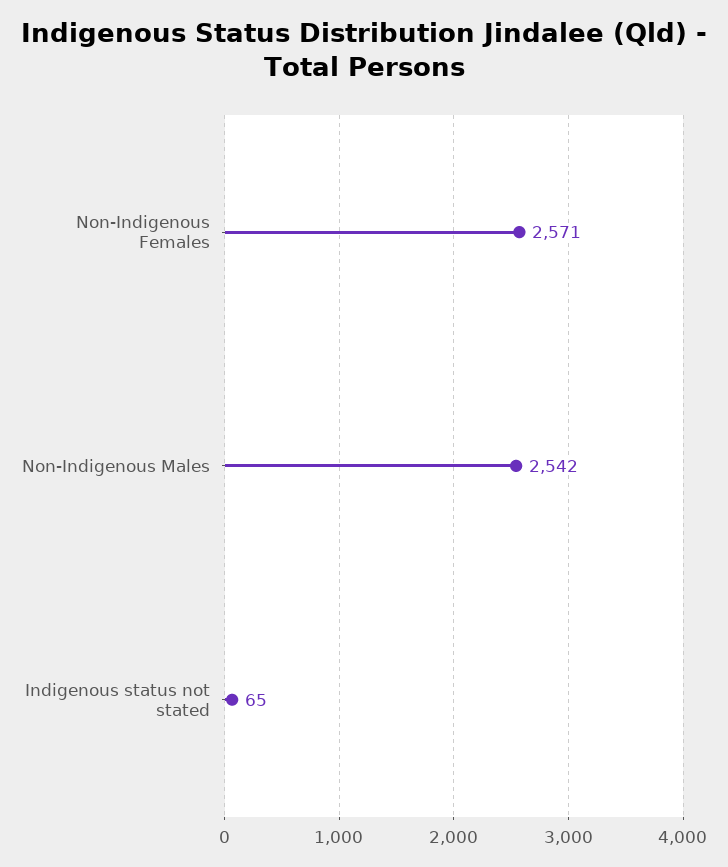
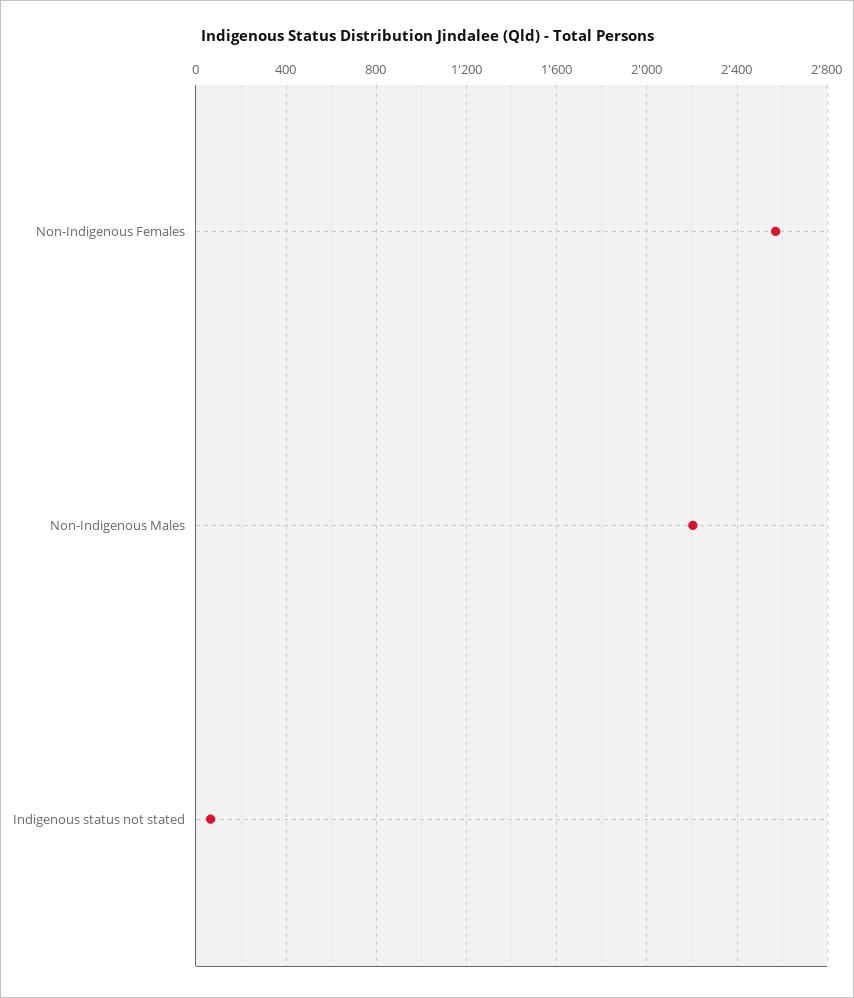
Non-Indigenous Males: 2542 -> 2200

